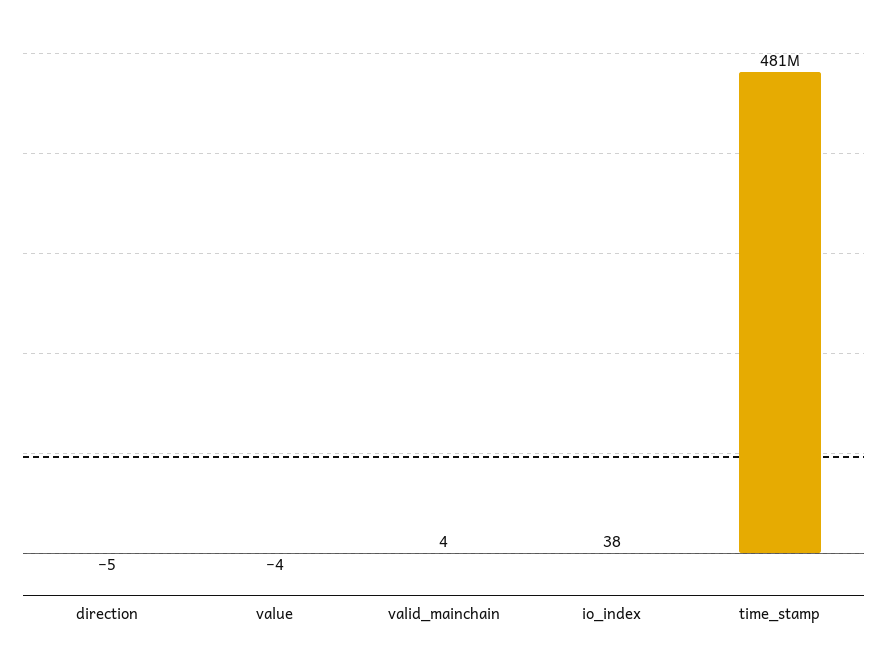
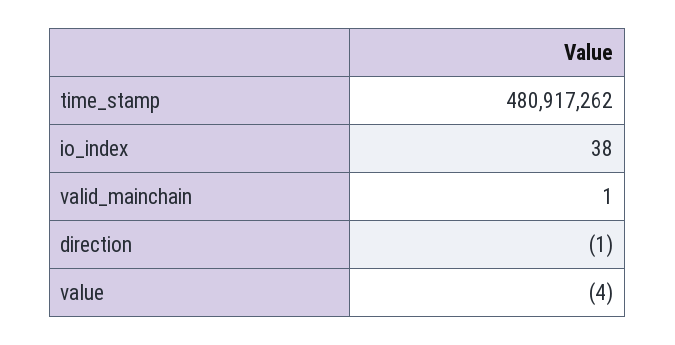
direction: -5 -> -1
valid_mainchain: 4 -> 1

